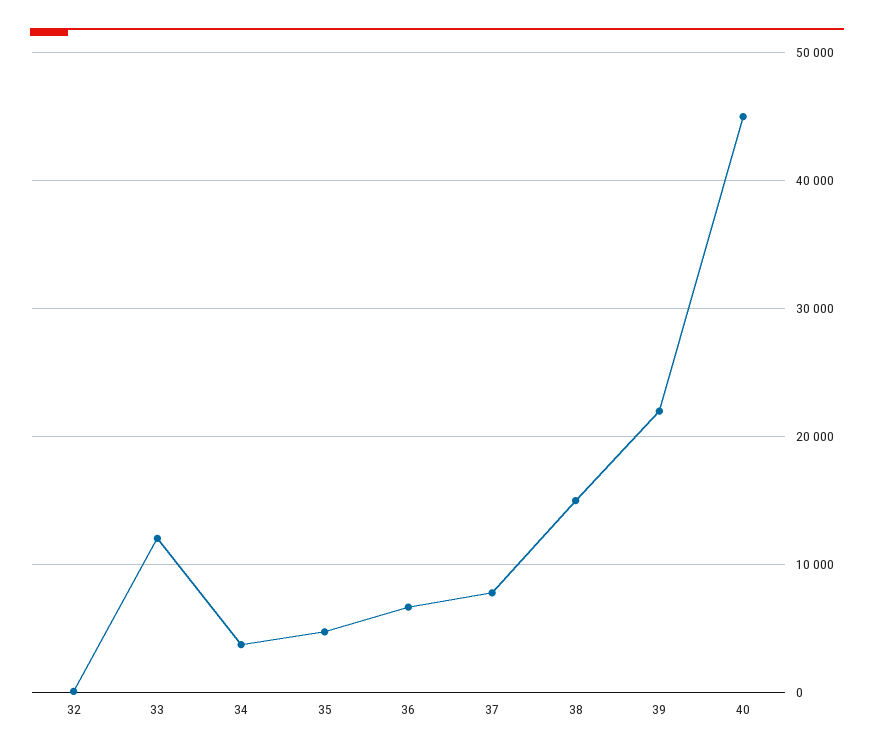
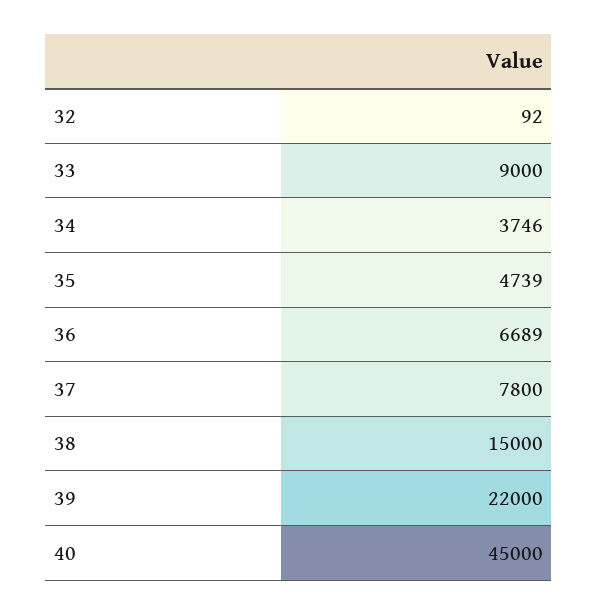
33: 12000 -> 9000

